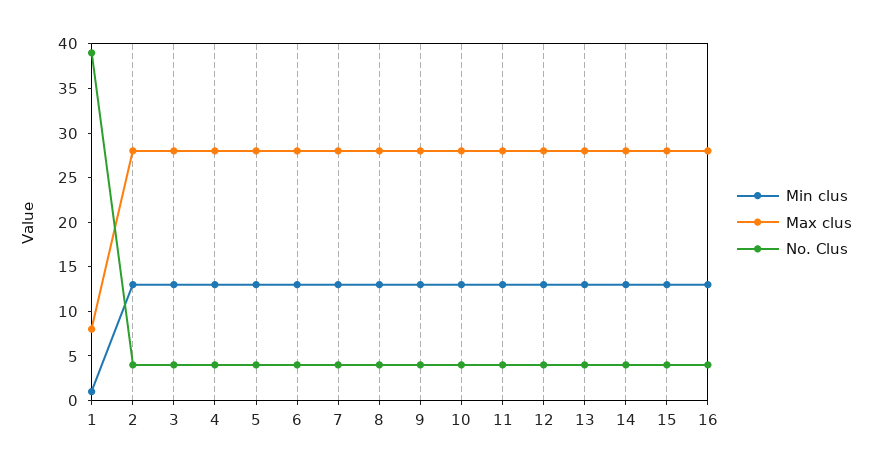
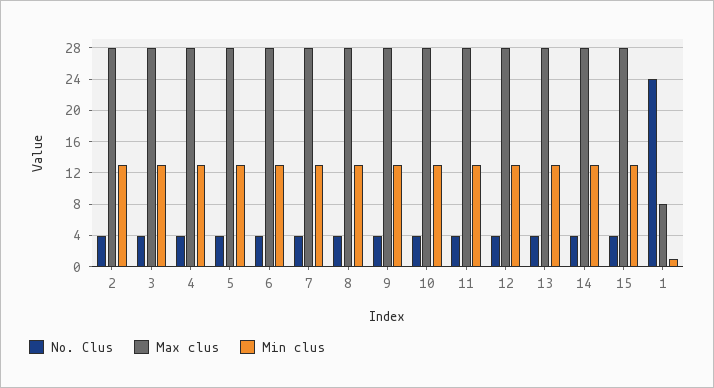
No. Clus, 1: 39 -> 24
Min clus, 16: 13 -> none
Max clus, 16: 28 -> none
No. Clus, 16: 4 -> none

